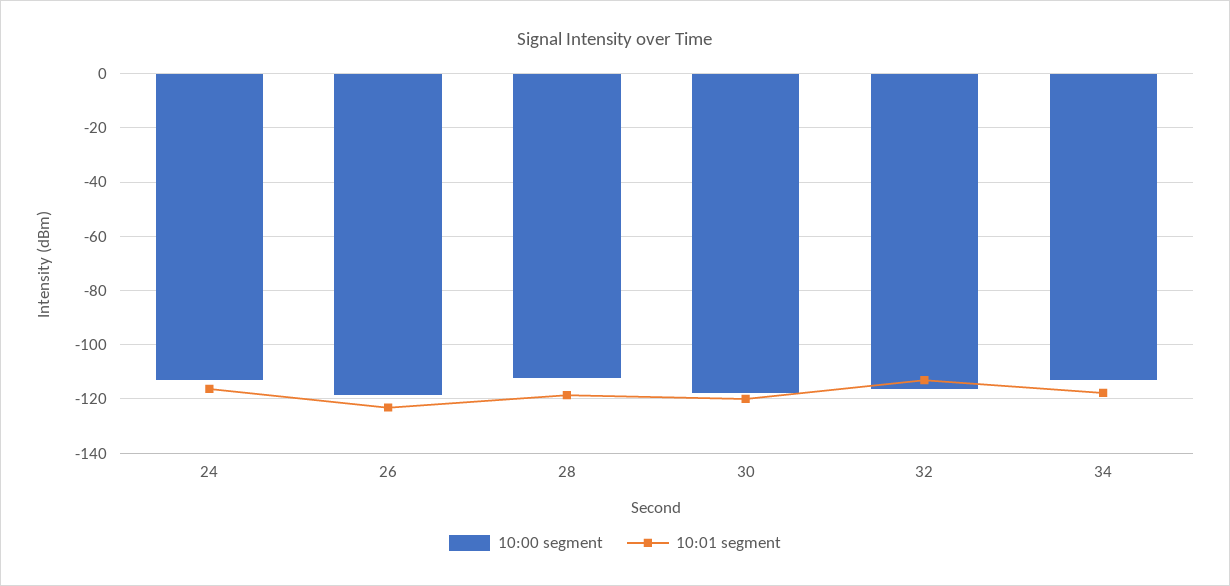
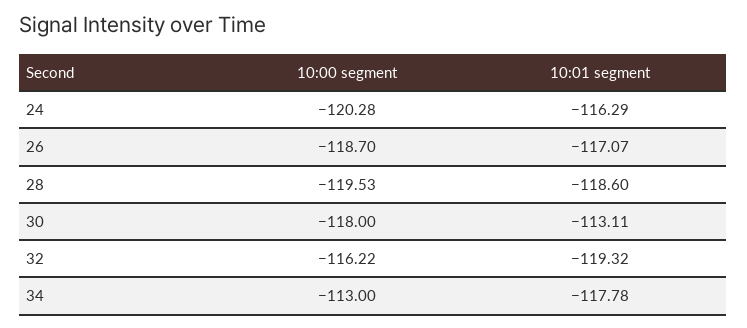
10:00 segment, 24: -112.5 -> -120.28
10:01 segment, 26: -122.5 -> -117.07
10:00 segment, 28: -112.5 -> -119.53
10:01 segment, 30: -120 -> -113.11
10:01 segment, 32: -112.5 -> -119.32

